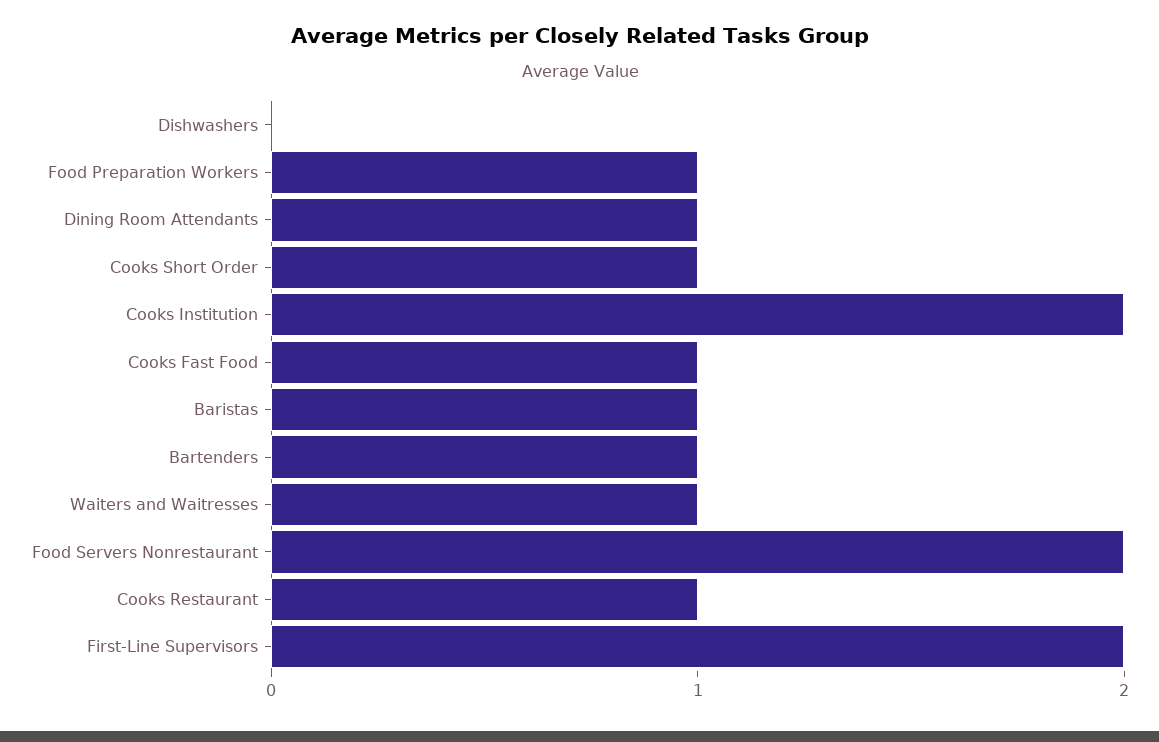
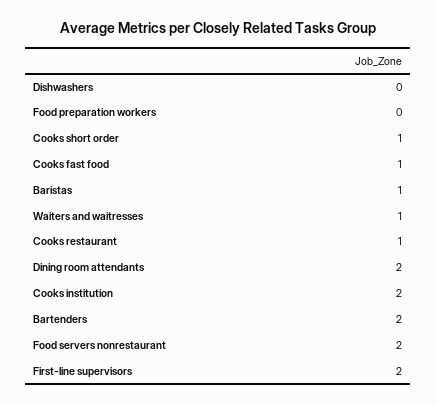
Food Preparation Workers: 1 -> 0
Dining Room Attendants: 1 -> 2
Bartenders: 1 -> 2

